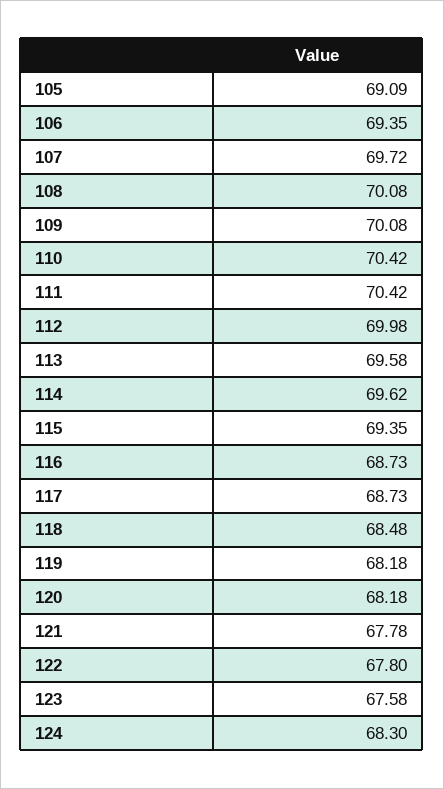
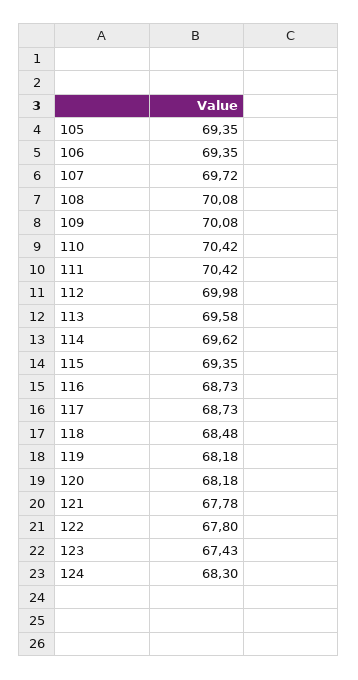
105: 69.09 -> 69.35
123: 67.58 -> 67.43

